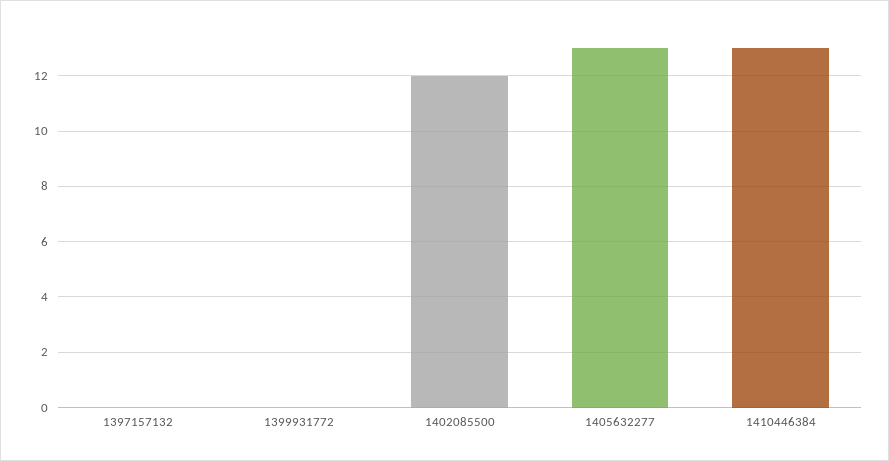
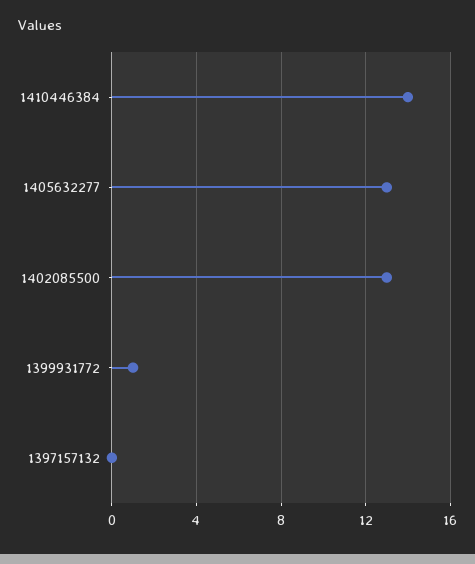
1399931772: 0 -> 1
1402085500: 12 -> 13
1410446384: 13 -> 14

